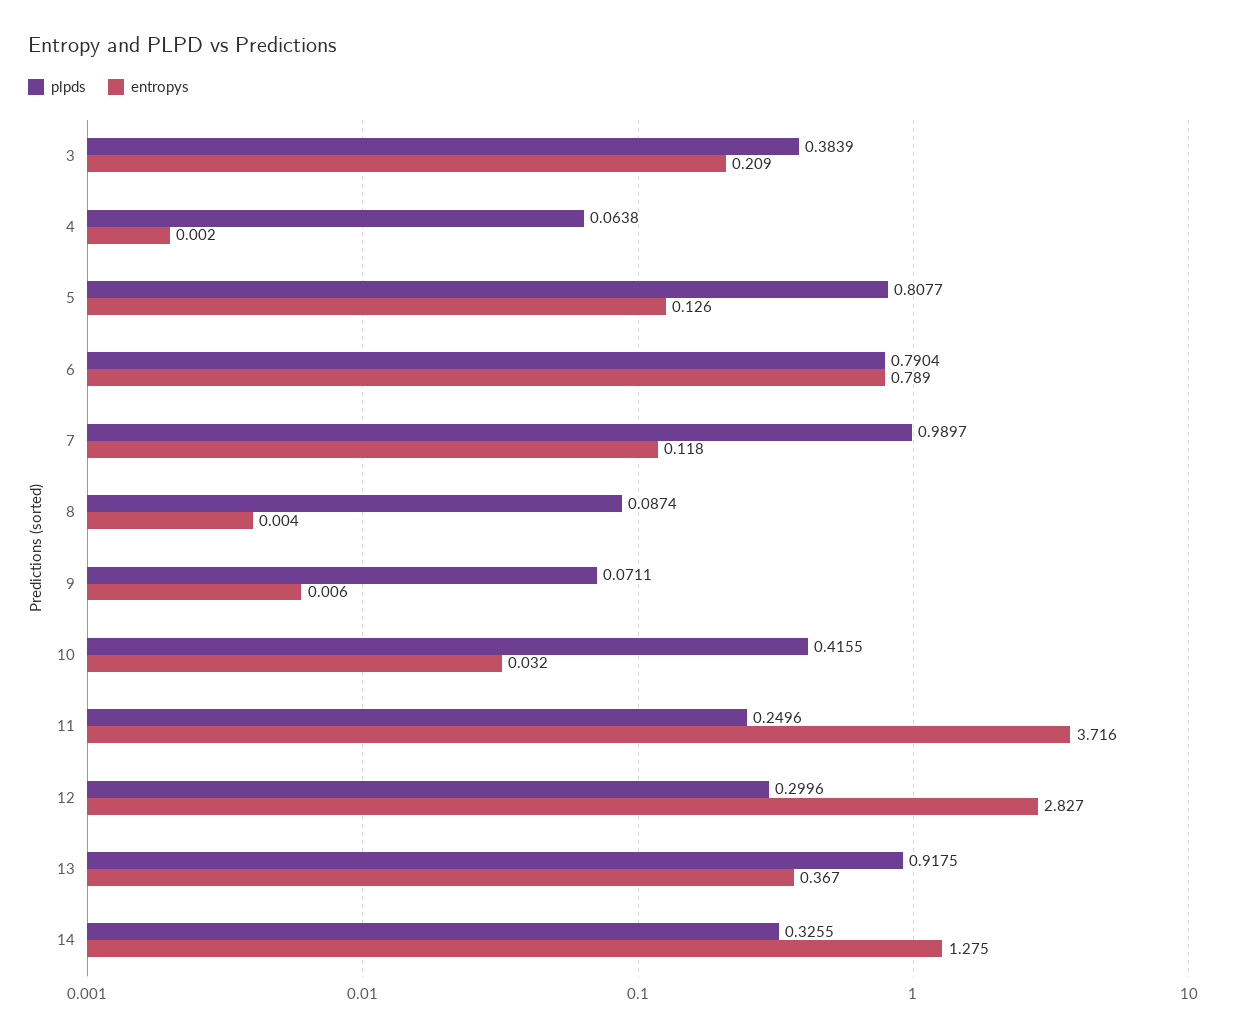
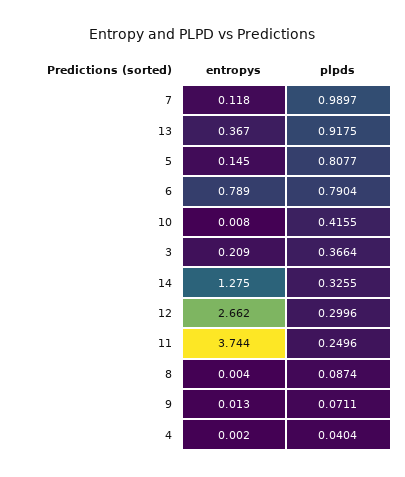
plpds, 3: 0.3839 -> 0.3664
plpds, 4: 0.0638 -> 0.0404
entropys, 5: 0.126 -> 0.145
entropys, 9: 0.006 -> 0.013
entropys, 10: 0.032 -> 0.008
entropys, 11: 3.716 -> 3.744
entropys, 12: 2.827 -> 2.662

